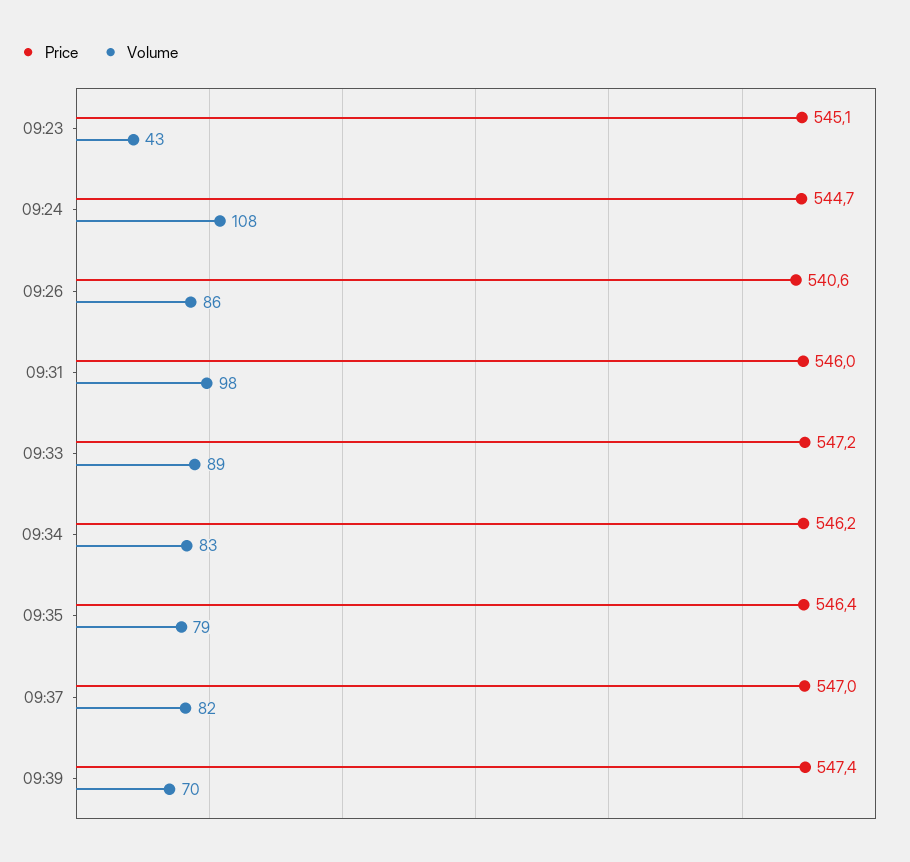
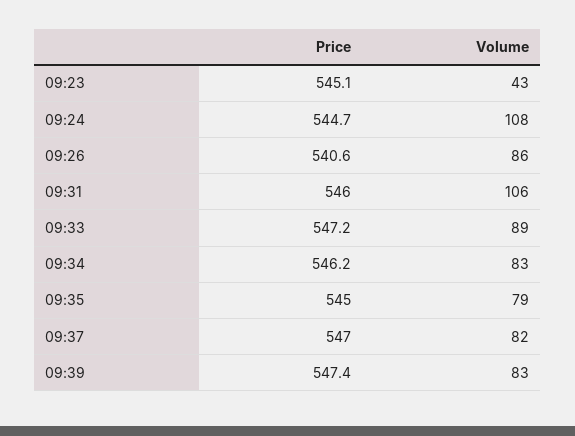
Volume, 09:31: 98 -> 106
Price, 09:35: 546.4 -> 545
Volume, 09:39: 70 -> 83

